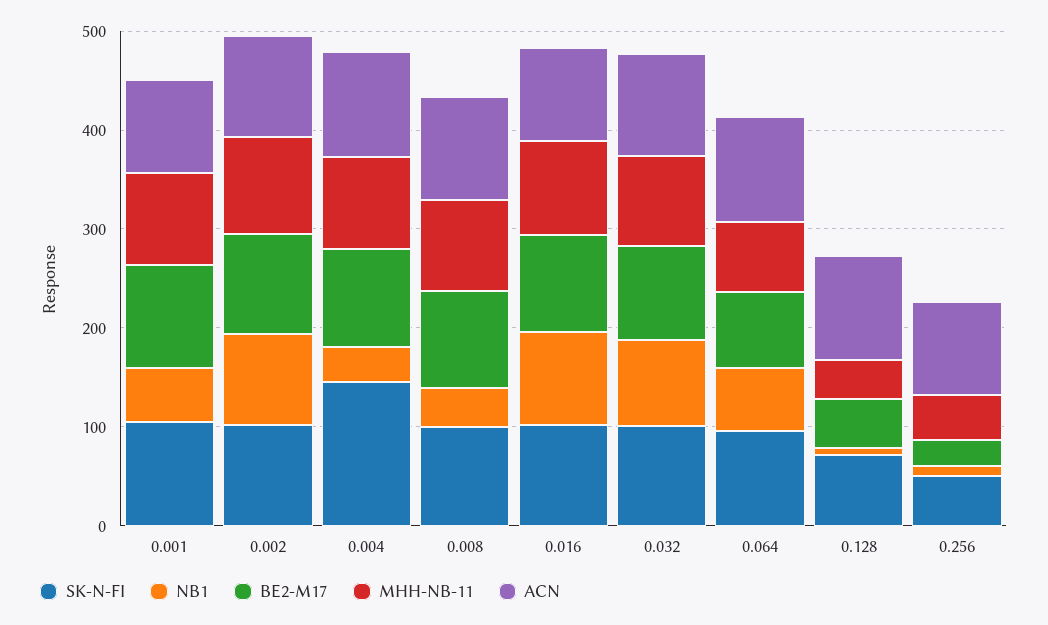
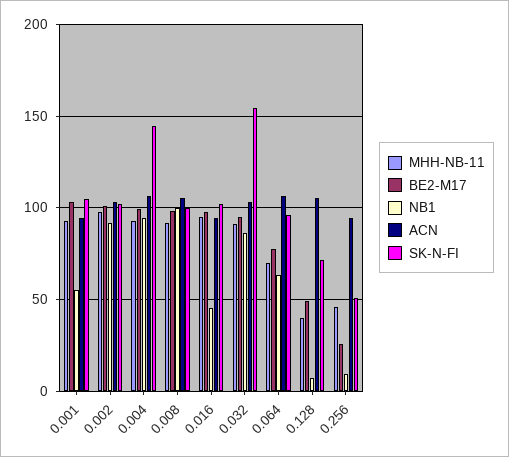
NB1, 0.004: 40 -> 95
NB1, 0.008: 40 -> 100
NB1, 0.016: 100 -> 45
SK-N-FI, 0.032: 100 -> 155

